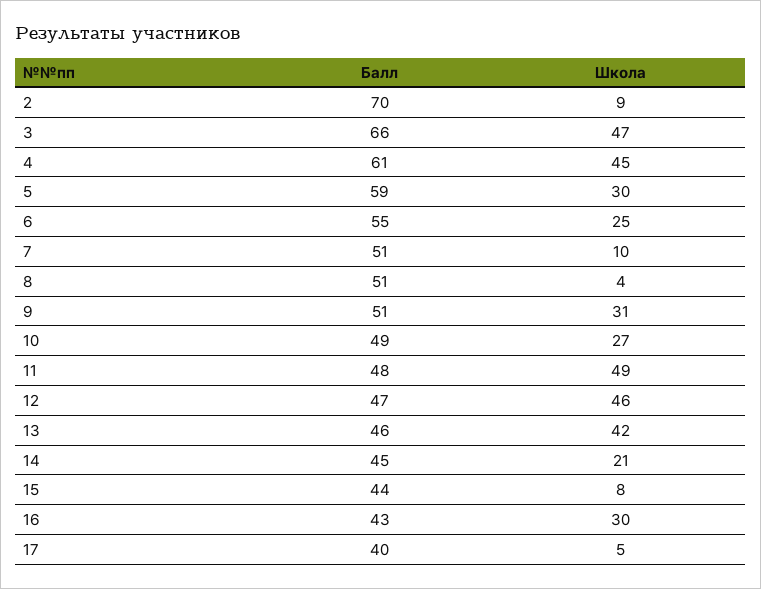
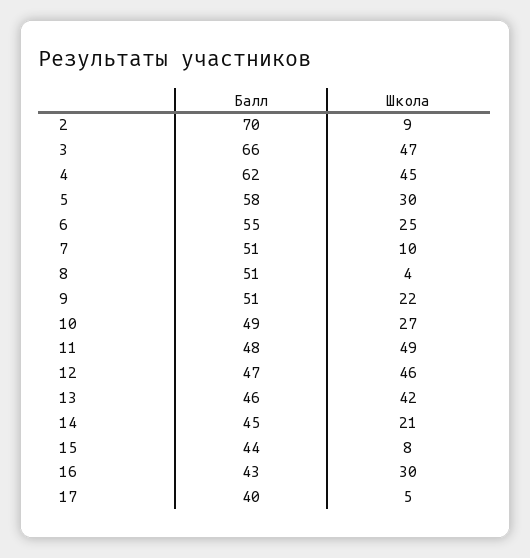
Балл, 4: 61 -> 62
Балл, 5: 59 -> 58
Школа, 9: 31 -> 22

